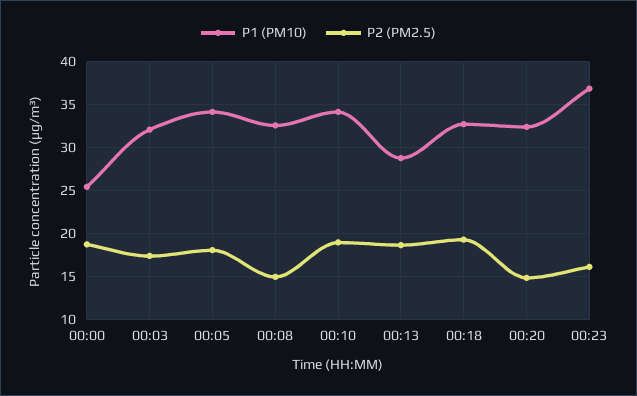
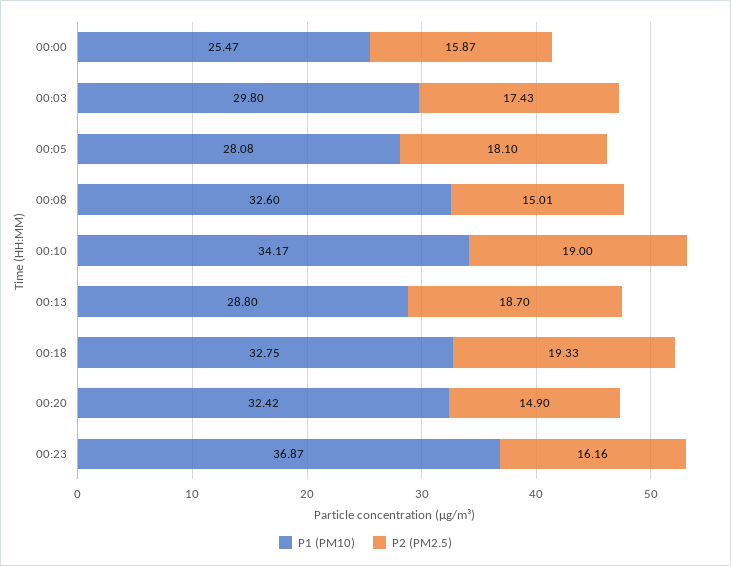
P2 (PM2.5), 00:00: 19 -> 15.87
P1 (PM10), 00:03: 32 -> 29.8
P1 (PM10), 00:05: 34 -> 28.08

